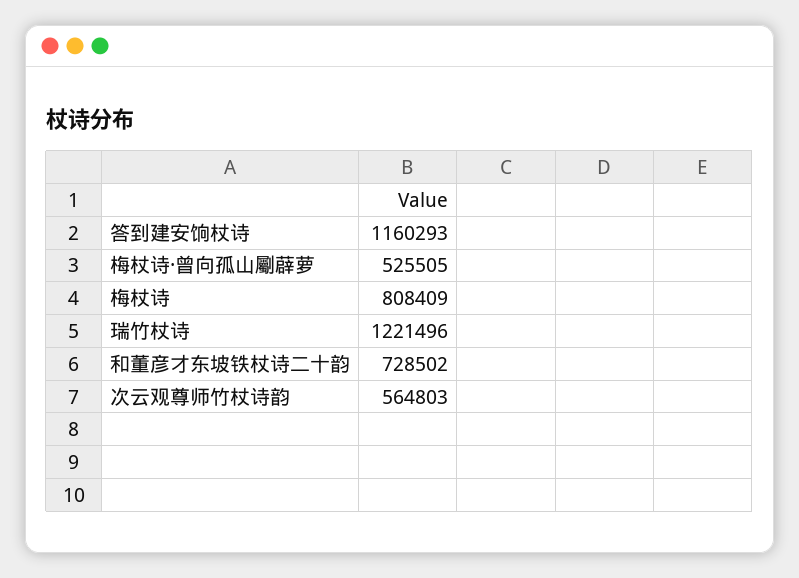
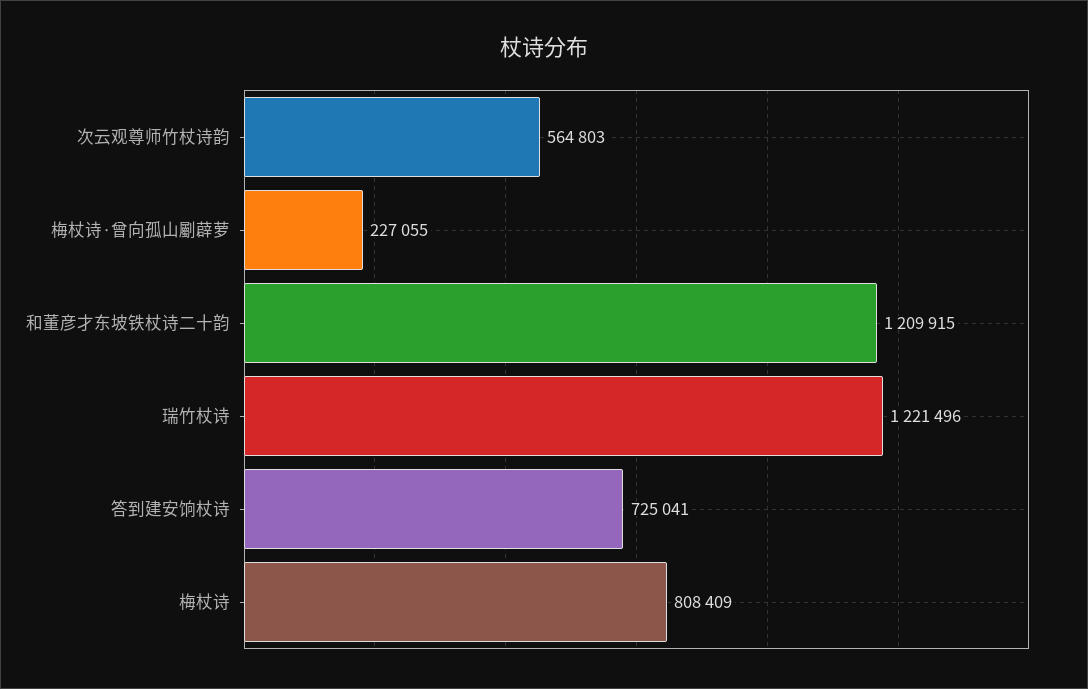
答到建安饷杖诗: 1160293 -> 725041
梅杖诗·曾向孤山劚薜萝: 525505 -> 227055
和董彦才东坡铁杖诗二十韵: 728502 -> 1209915

